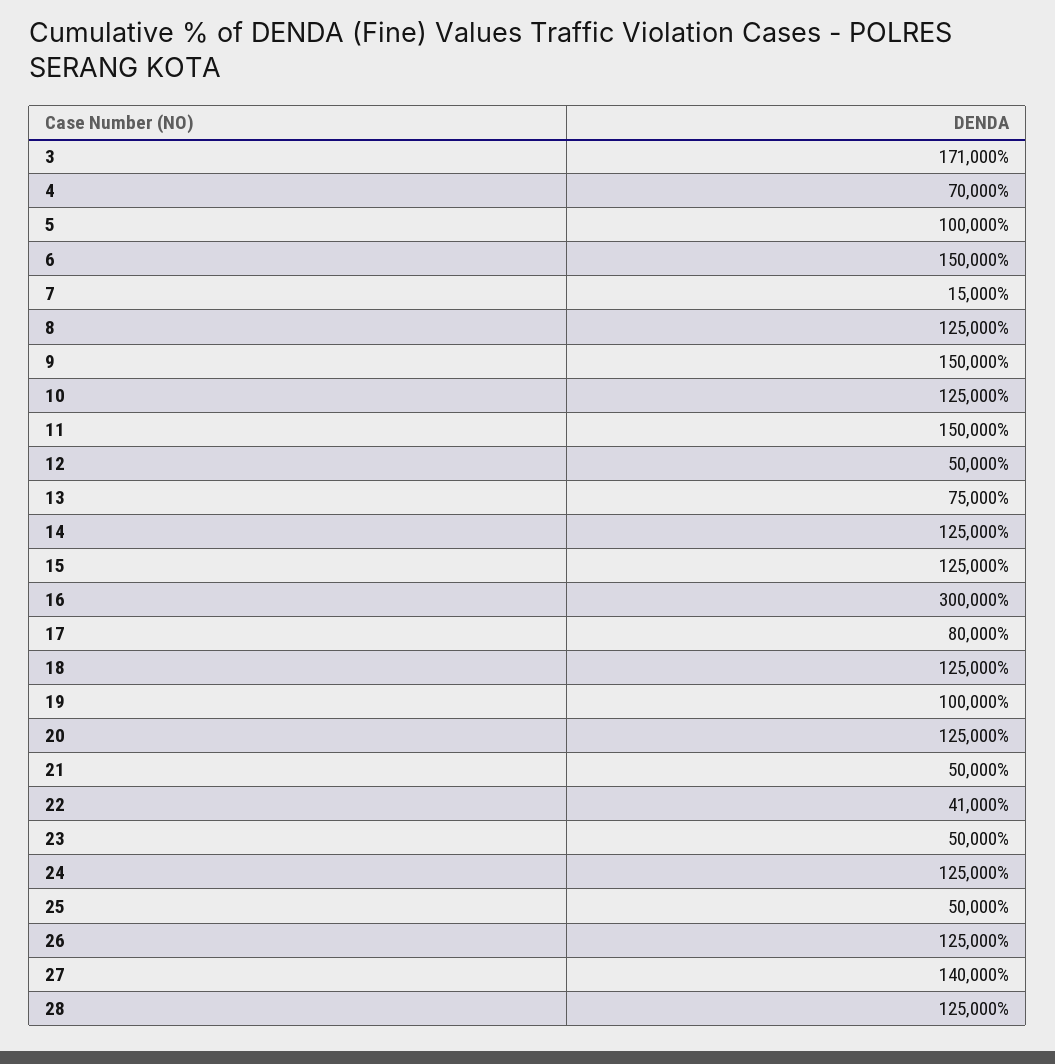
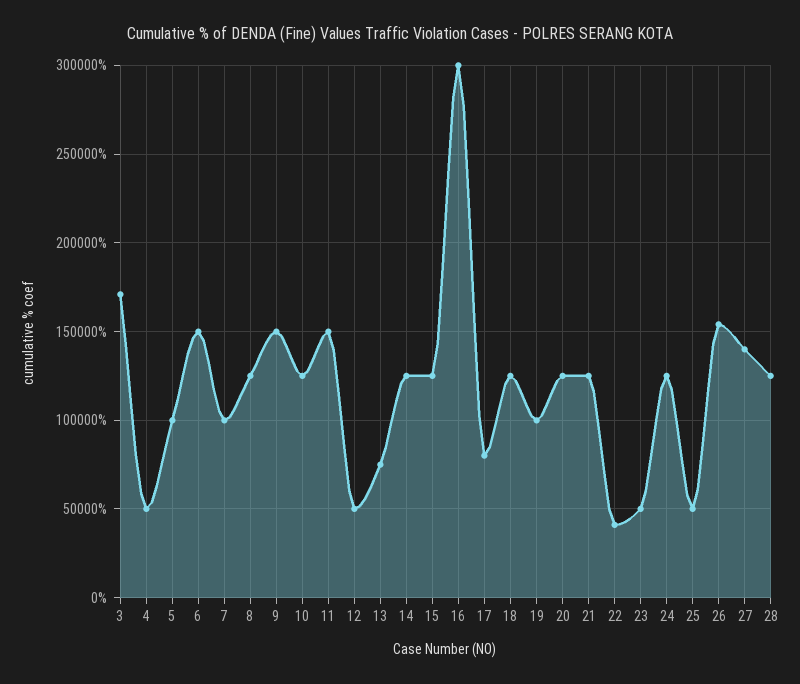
4: 70000 -> 50000
7: 15000 -> 100000
21: 50000 -> 125000
26: 125000 -> 155000

